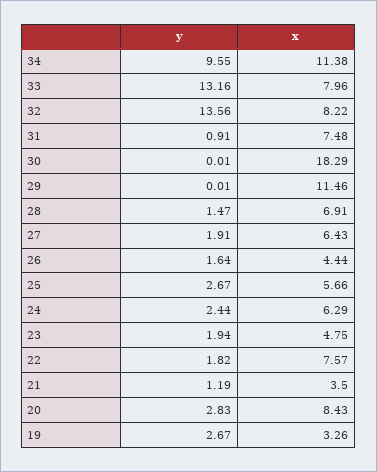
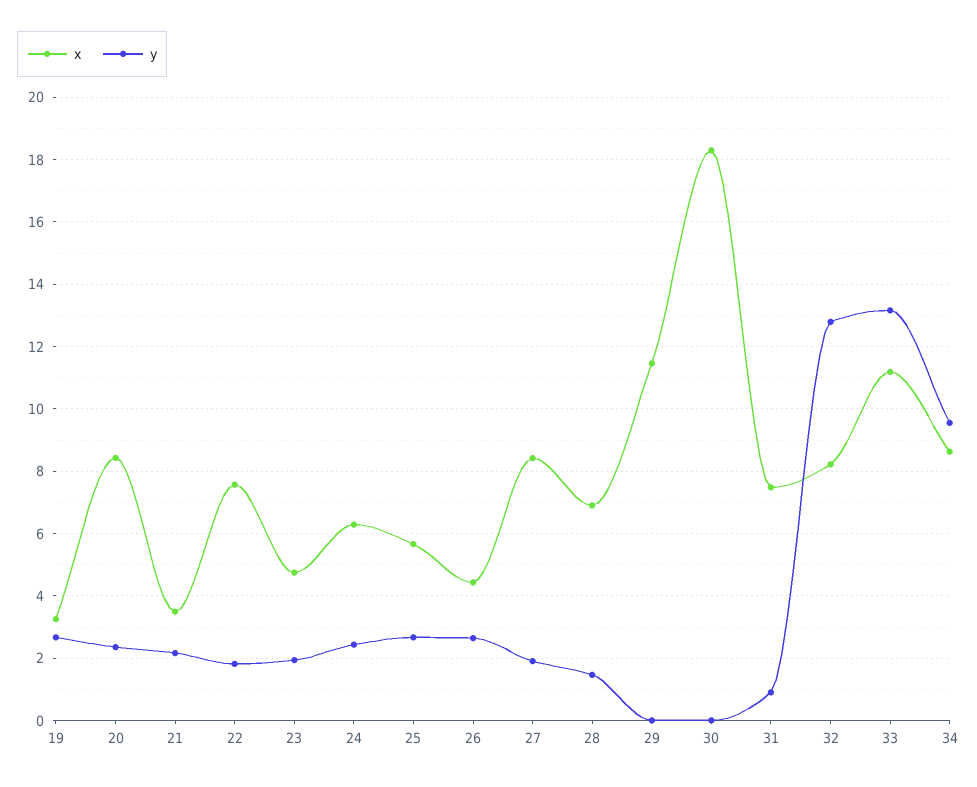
x, 34: 11.38 -> 8.6
x, 33: 7.96 -> 11.2
y, 32: 13.56 -> 12.8
x, 27: 6.43 -> 8.4
y, 26: 1.64 -> 2.6
y, 21: 1.19 -> 2.2
y, 20: 2.83 -> 2.4

